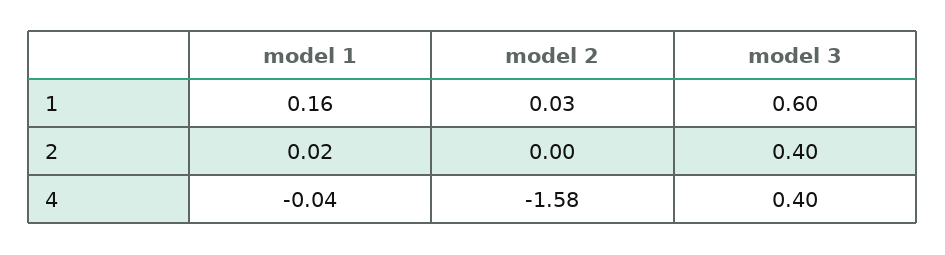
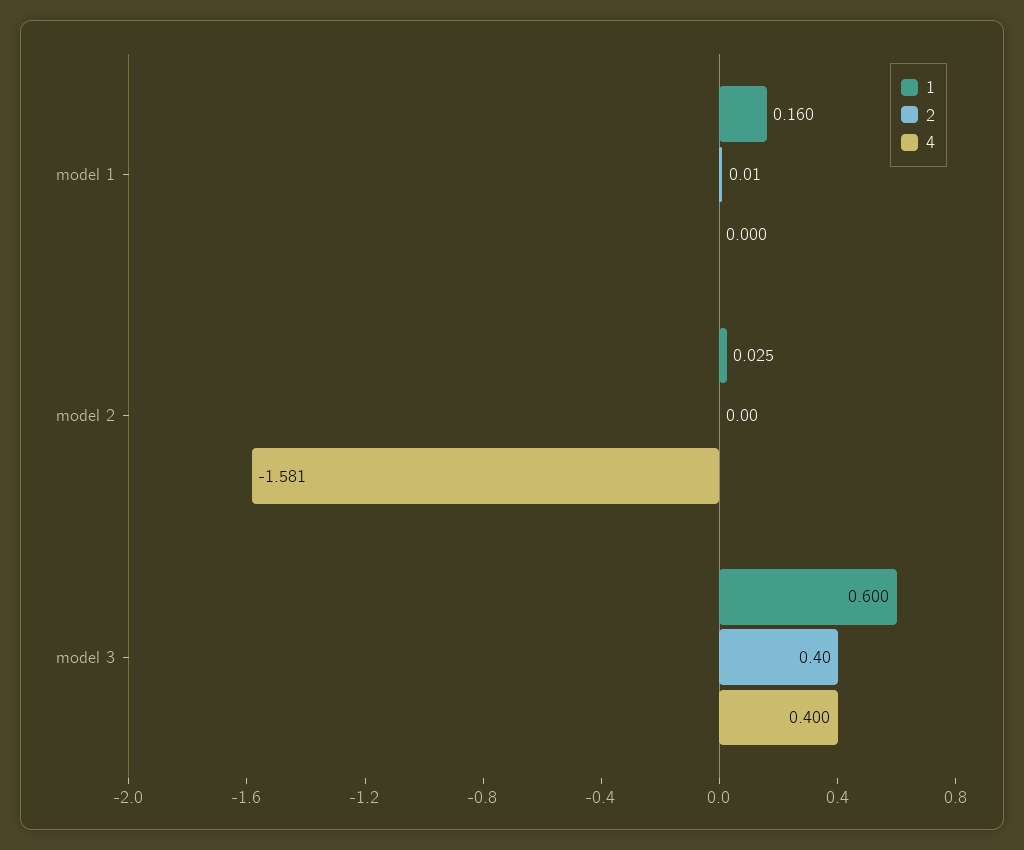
2, model 1: 0.02 -> 0.01
4, model 1: -0.04 -> 0

